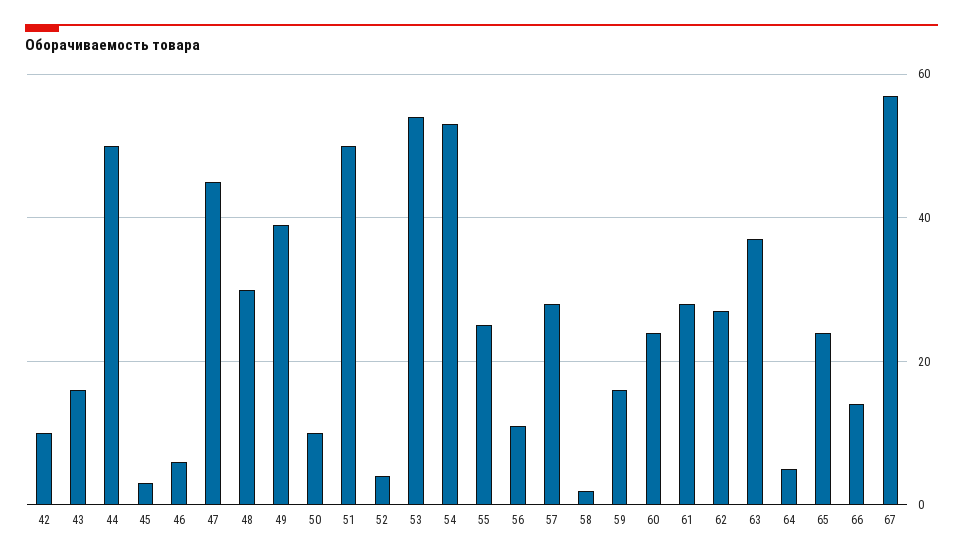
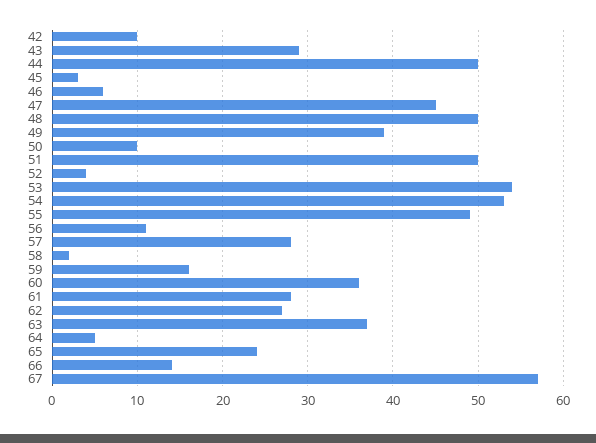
43: 15 -> 29
48: 30 -> 50
55: 25 -> 49
60: 25 -> 36

